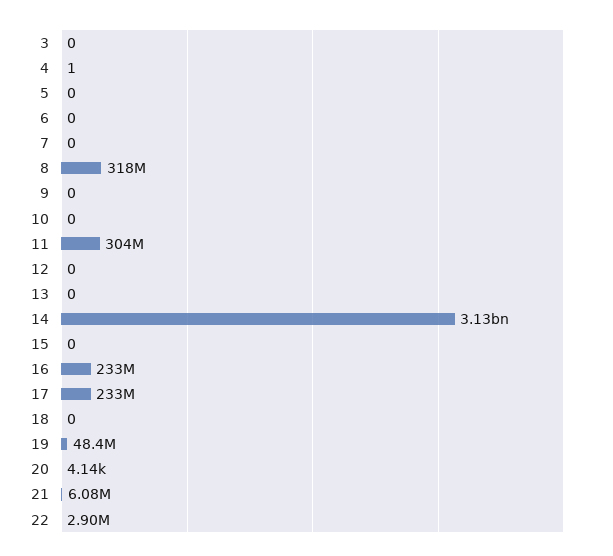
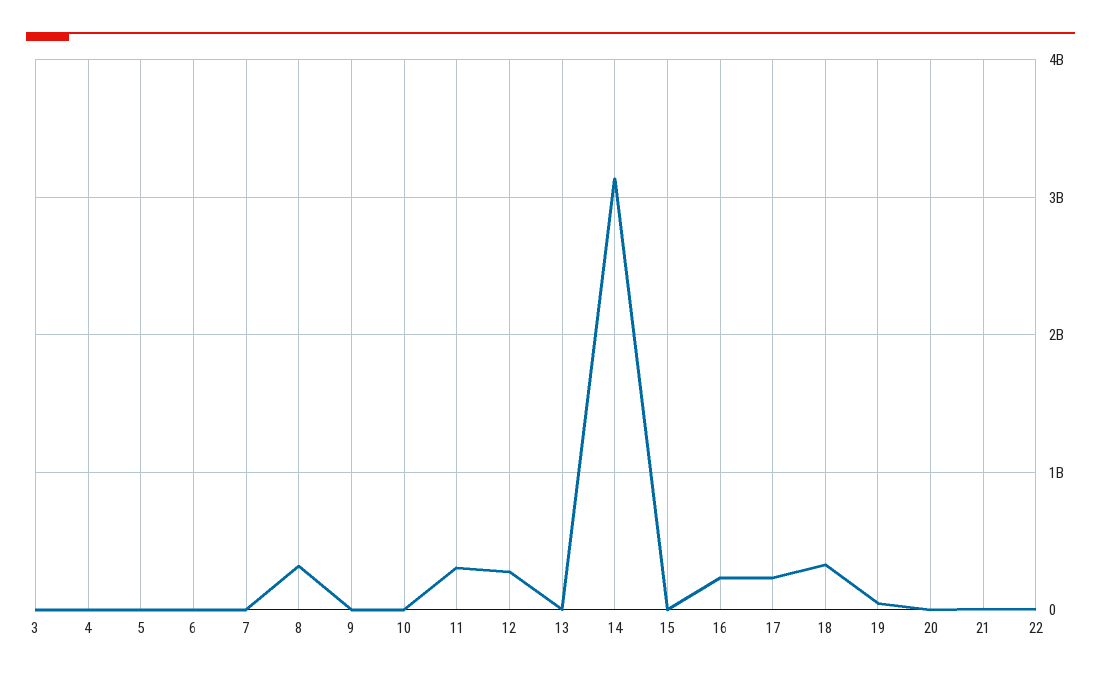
12: 0 -> 300000000
18: 0 -> 300000000

